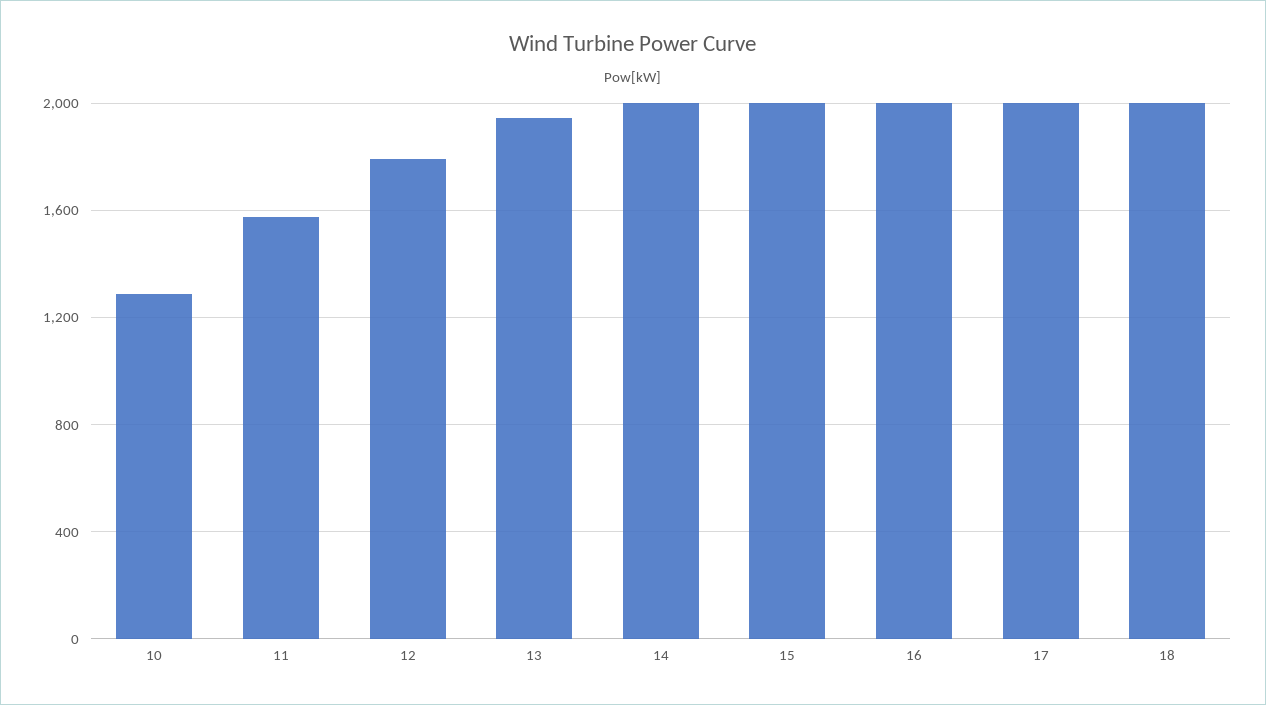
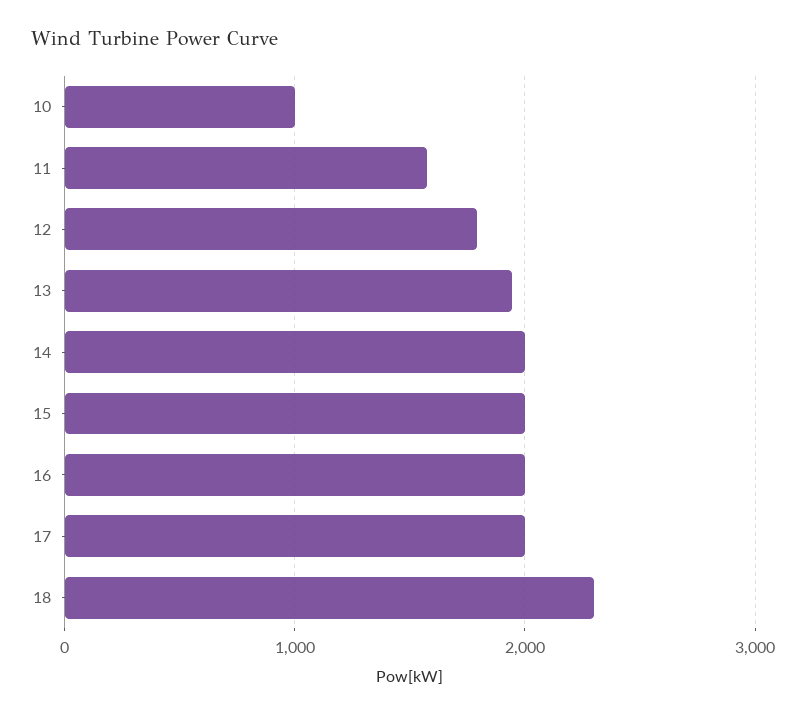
10: 1300 -> 1000
18: 2000 -> 2300

